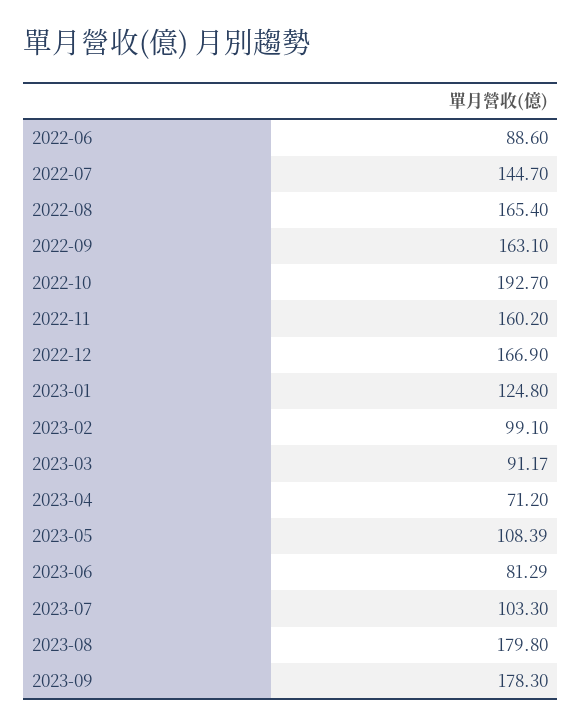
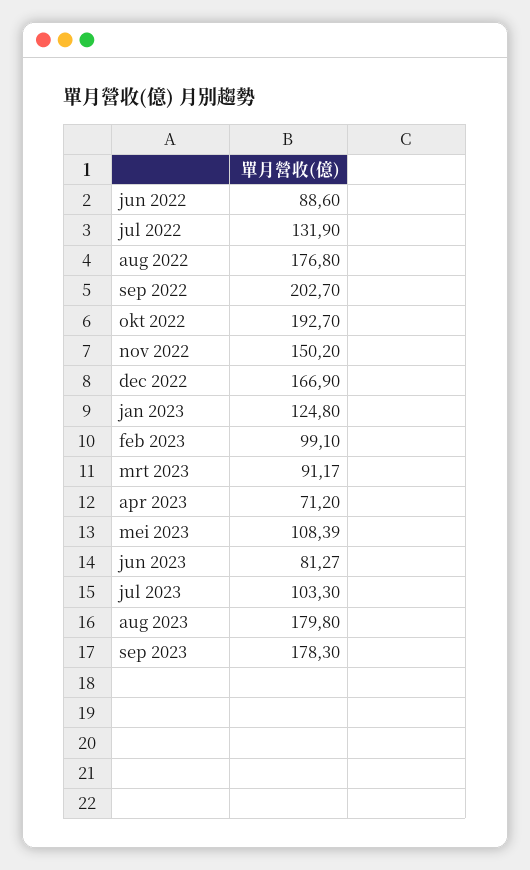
2022-07: 144.7 -> 131.9
2022-08: 165.4 -> 176.8
2022-09: 163.1 -> 202.7
2022-11: 160.2 -> 150.2
2023-06: 81.29 -> 81.27

